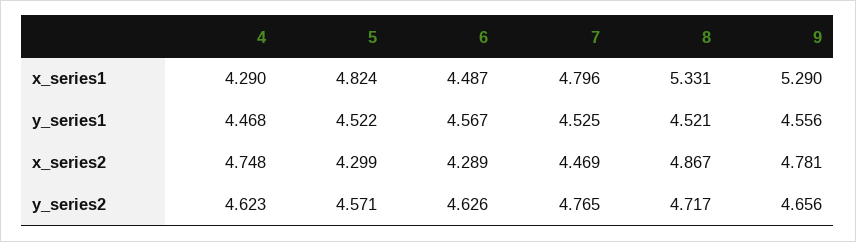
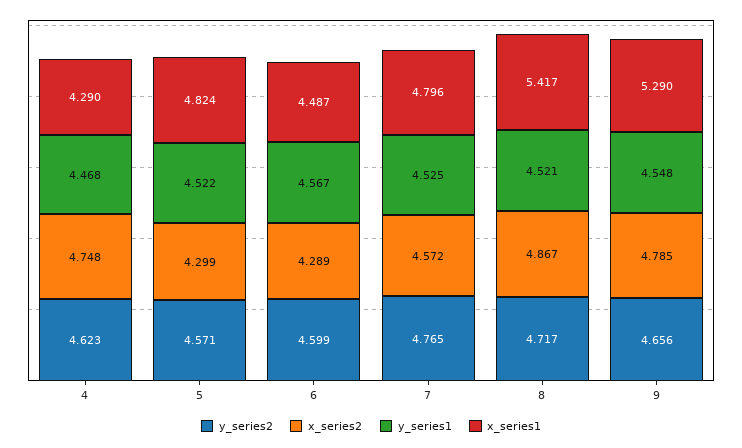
x_series1, 8: 5.331 -> 5.417
y_series1, 9: 4.556 -> 4.548
x_series2, 7: 4.469 -> 4.572
x_series2, 9: 4.781 -> 4.785
y_series2, 6: 4.626 -> 4.599

